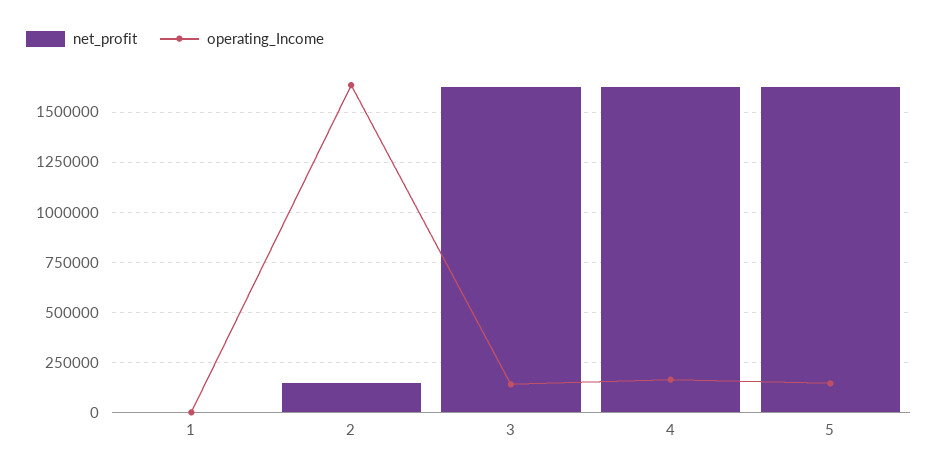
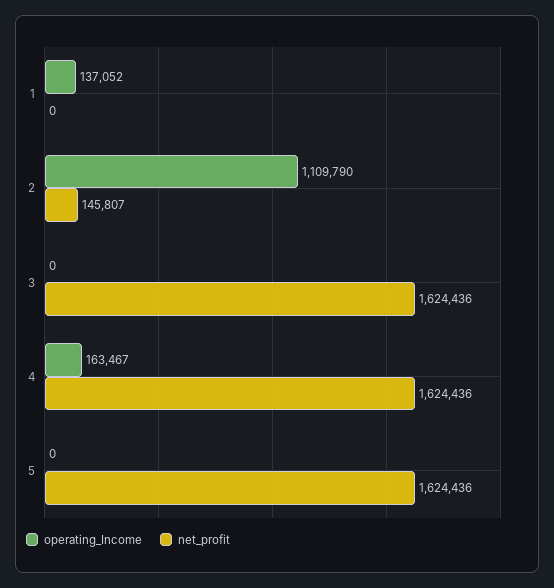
operating_Income, 1: 0 -> 137052
operating_Income, 2: 1650000 -> 1109790
operating_Income, 3: 150000 -> 0
operating_Income, 5: 150000 -> 0

